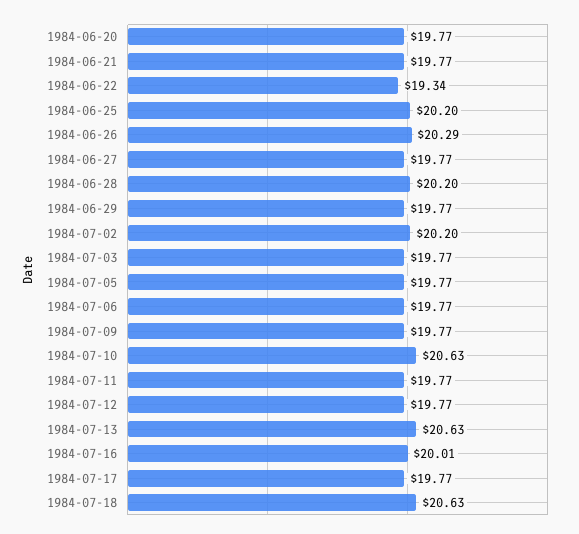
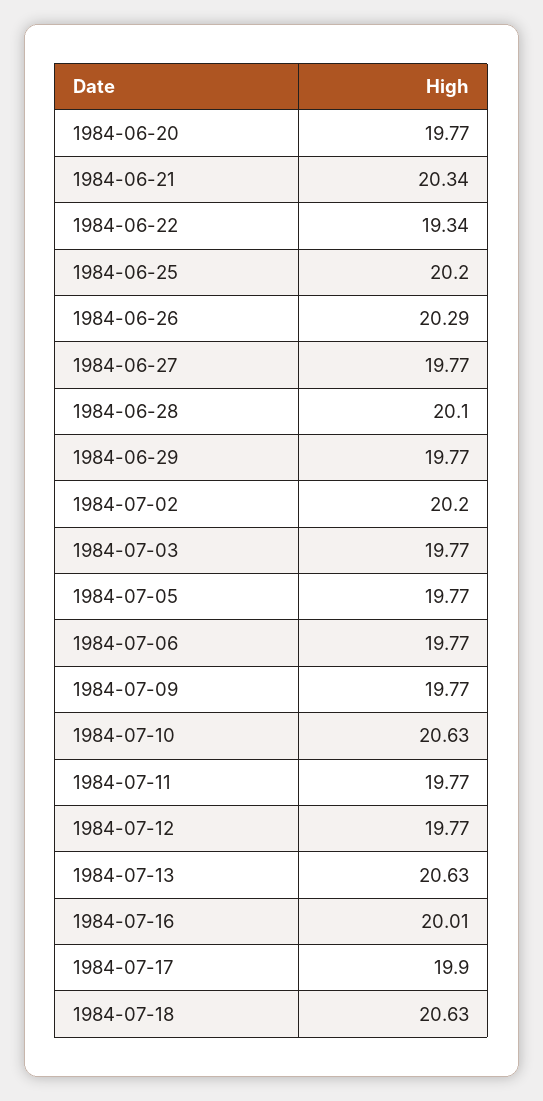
1984-06-21: 19.77 -> 20.34
1984-06-28: 20.2 -> 20.1
1984-07-17: 19.77 -> 19.9

